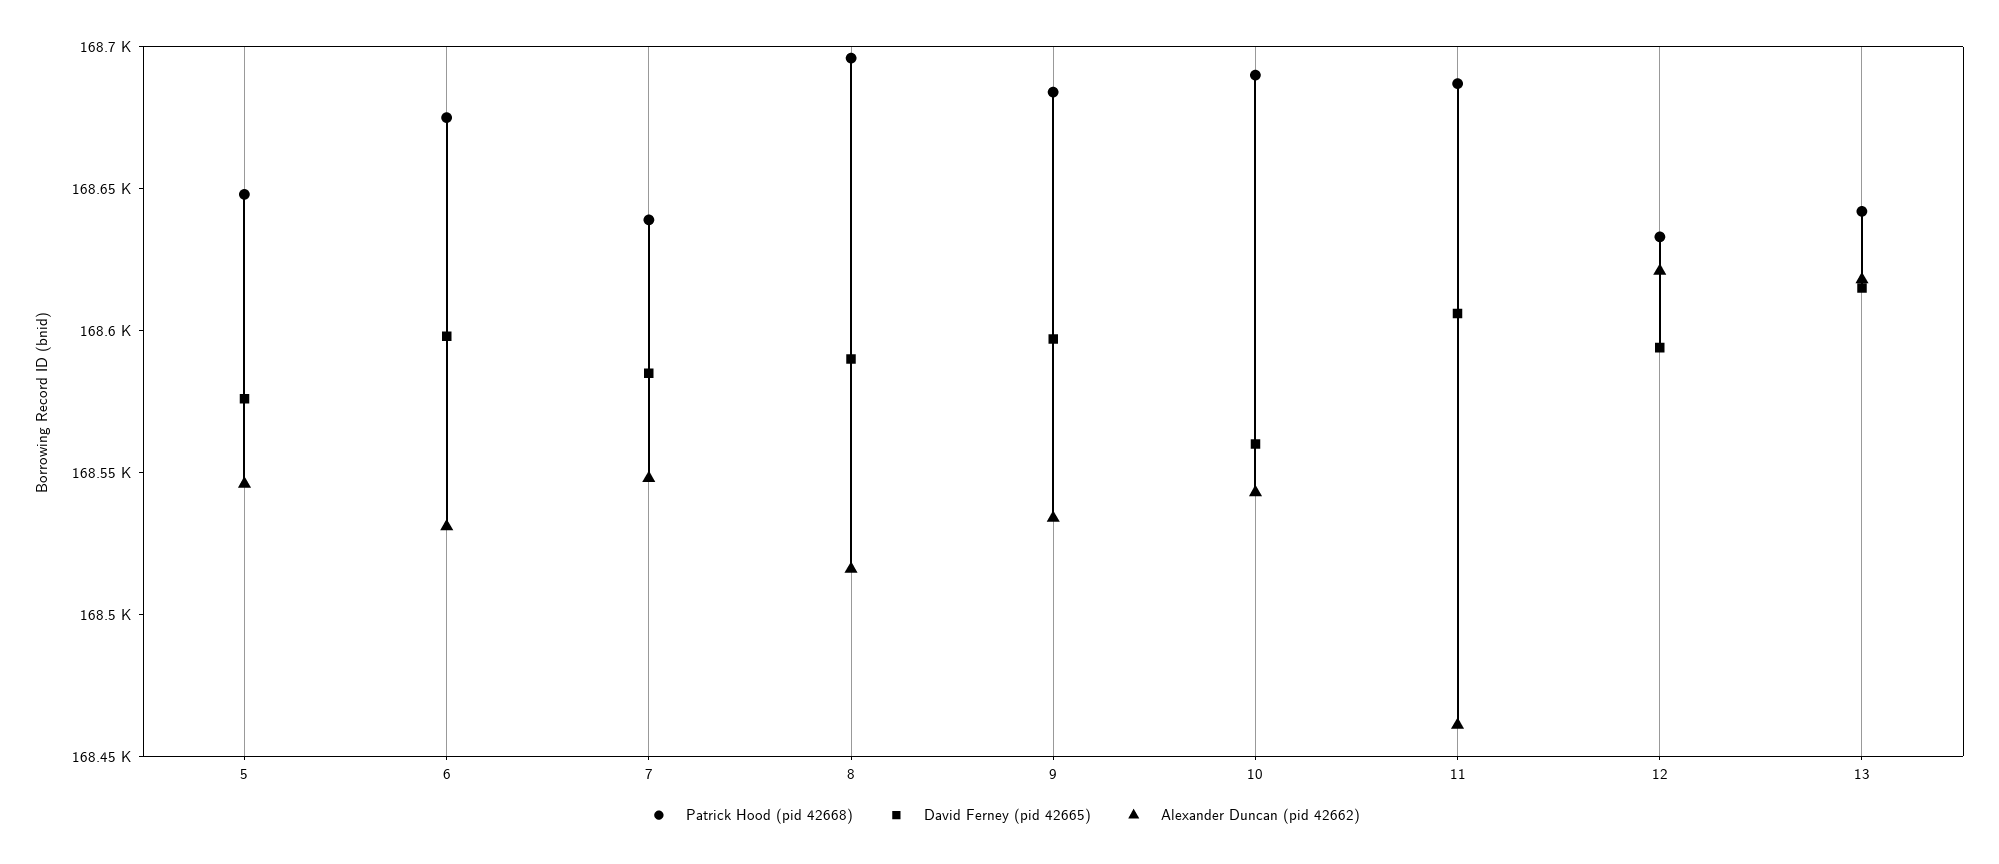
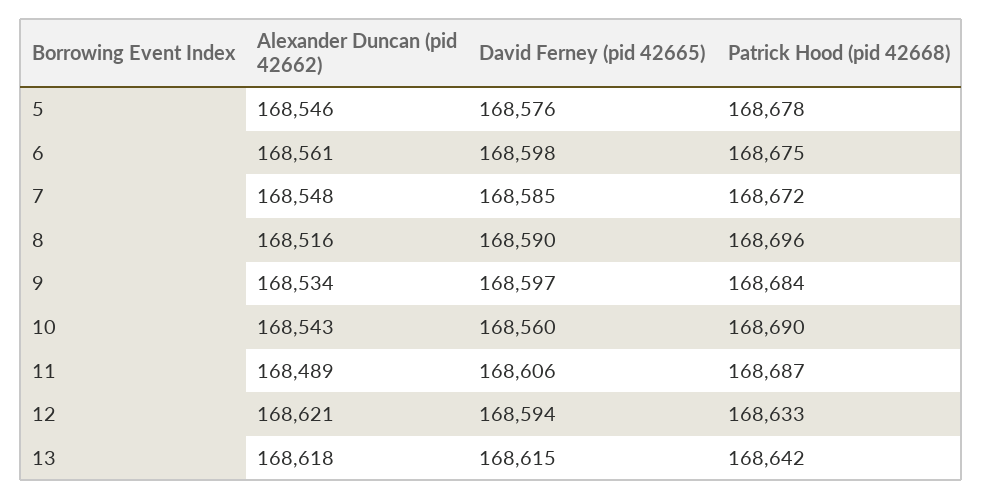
Patrick Hood (pid 42668), 5: 168650 -> 168678
Alexander Duncan (pid 42662), 6: 168530 -> 168561
Patrick Hood (pid 42668), 7: 168640 -> 168672
Alexander Duncan (pid 42662), 11: 168460 -> 168489

